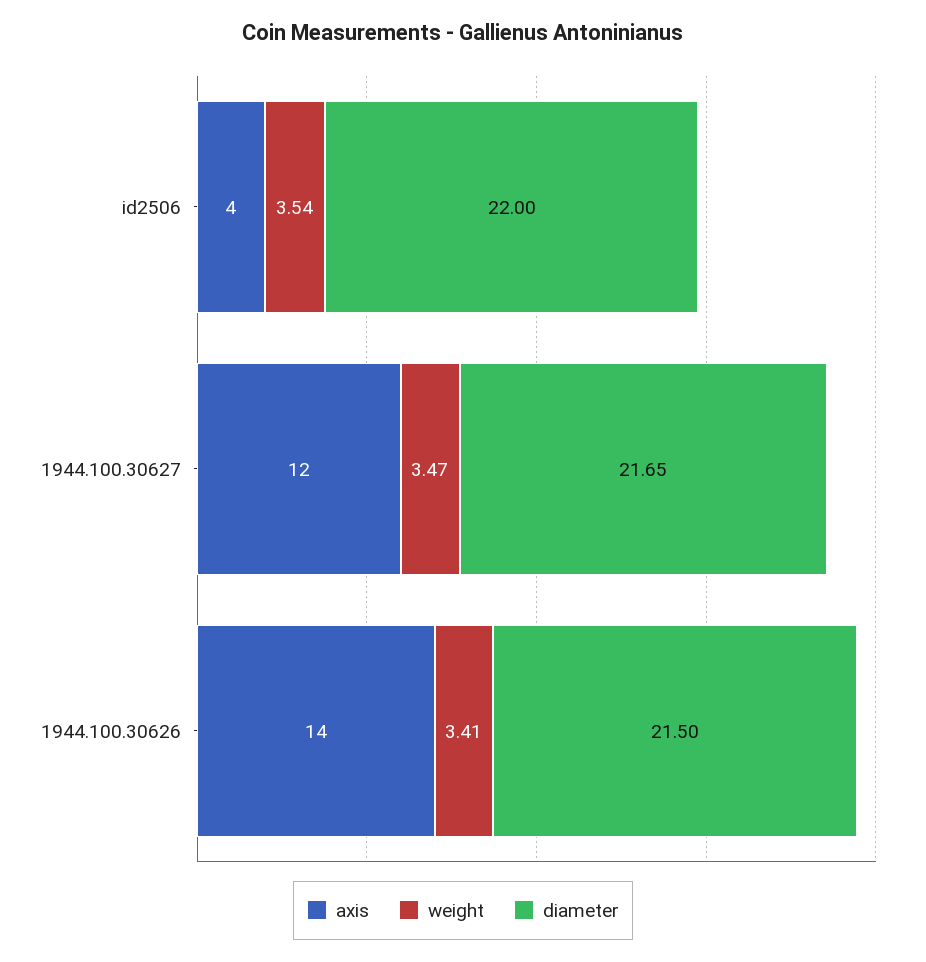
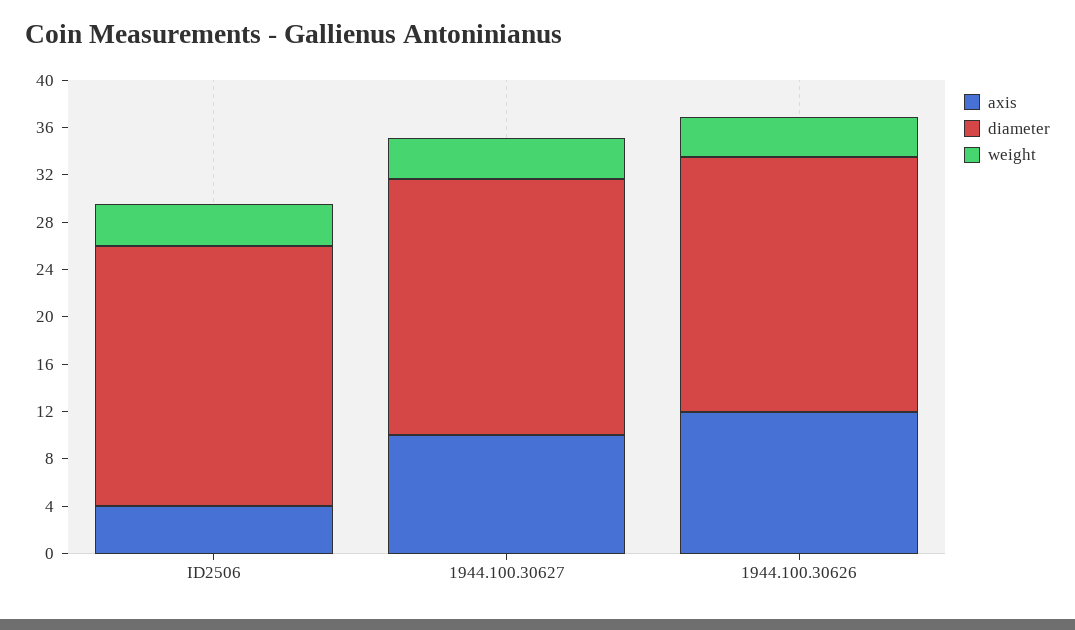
axis, 1944.100.30627: 12 -> 10
axis, 1944.100.30626: 14 -> 12

